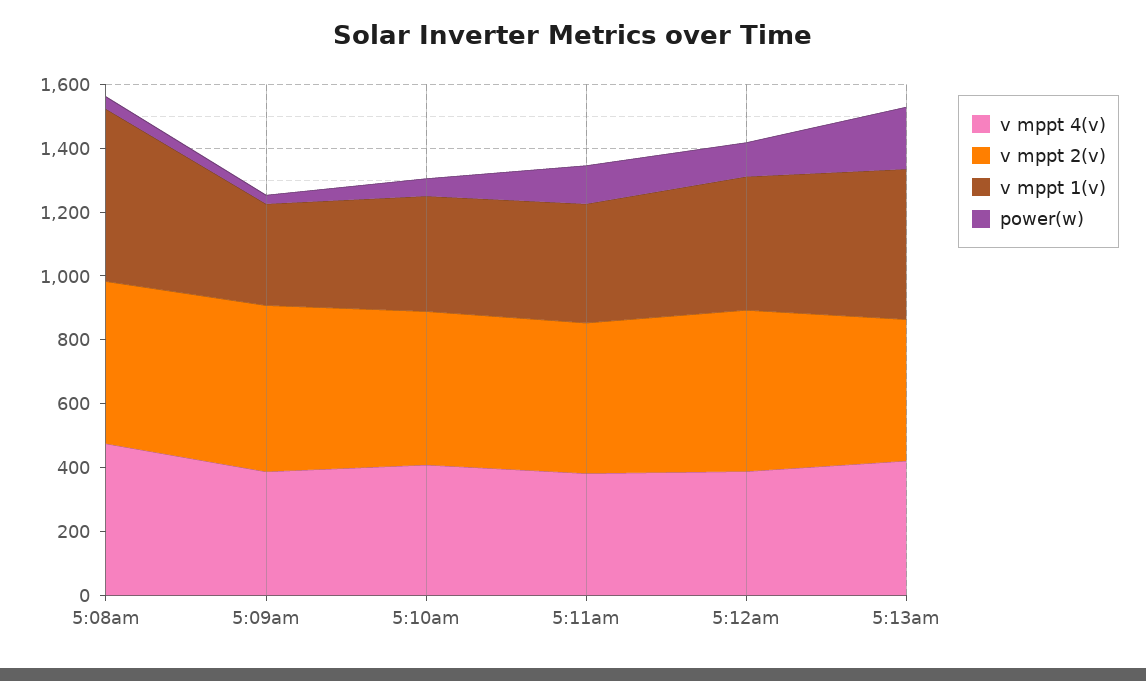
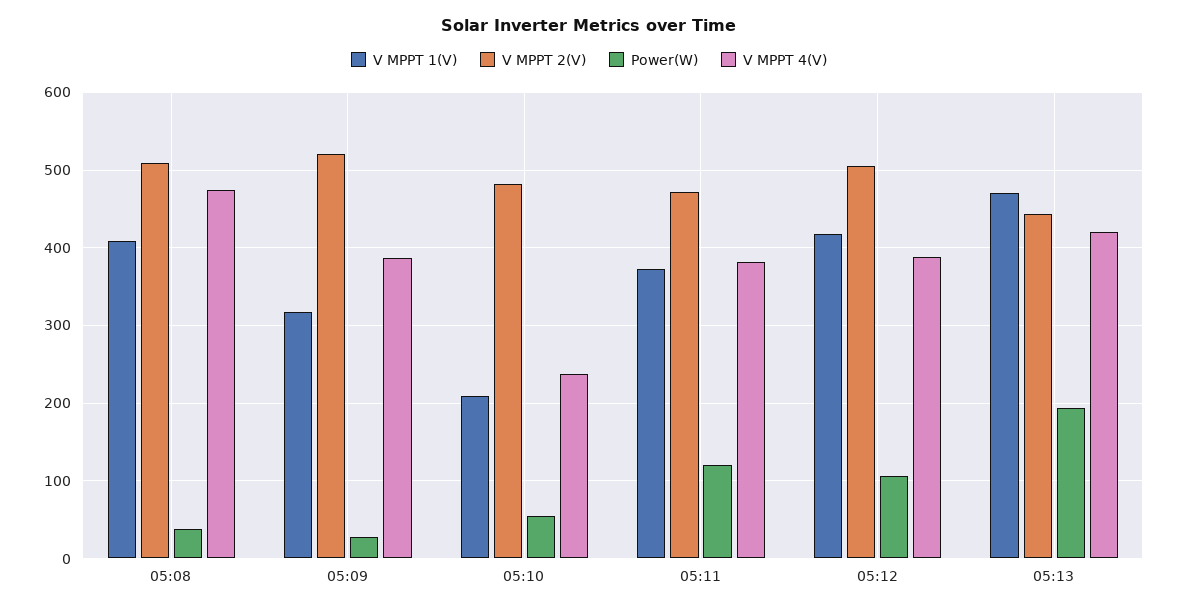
v mppt 1(v), 5:08am: 550 -> 410
v mppt 4(v), 5:10am: 400 -> 240
v mppt 1(v), 5:10am: 350 -> 210

